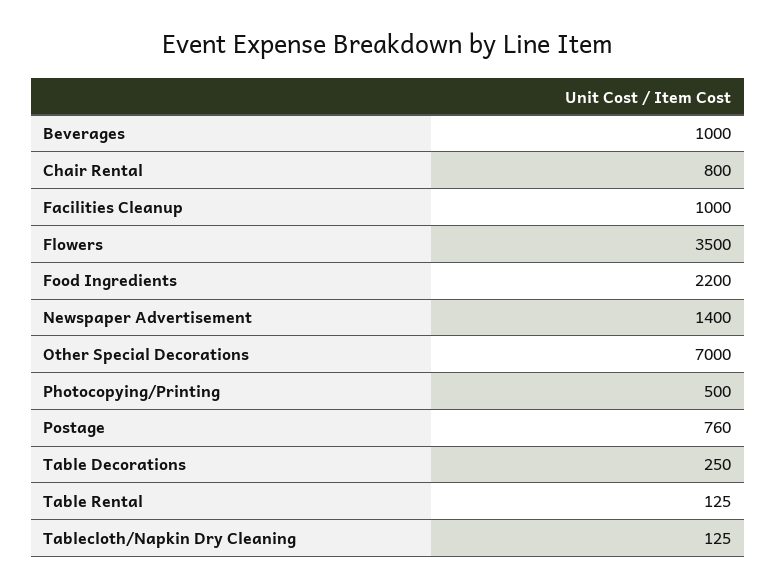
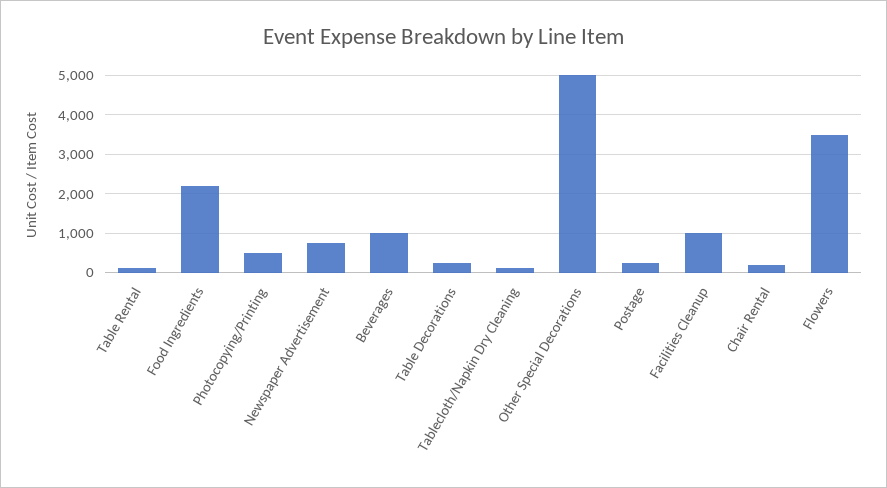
Chair Rental: 800 -> 200
Newspaper Advertisement: 1400 -> 800
Other Special Decorations: 7000 -> 5000
Postage: 760 -> 200

